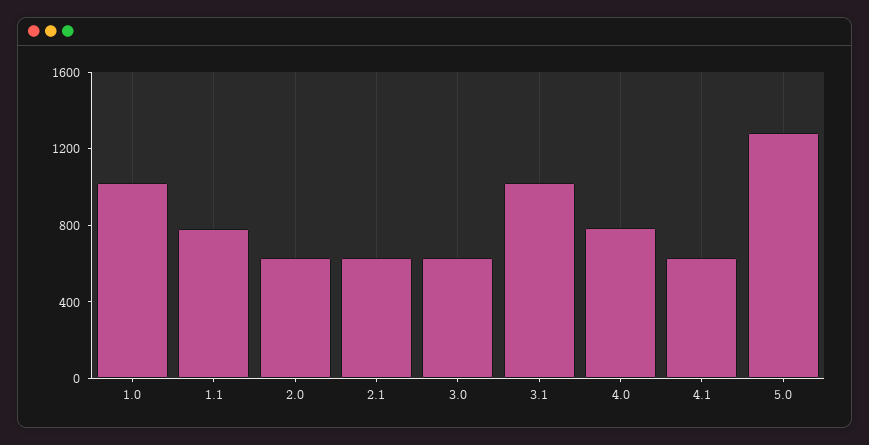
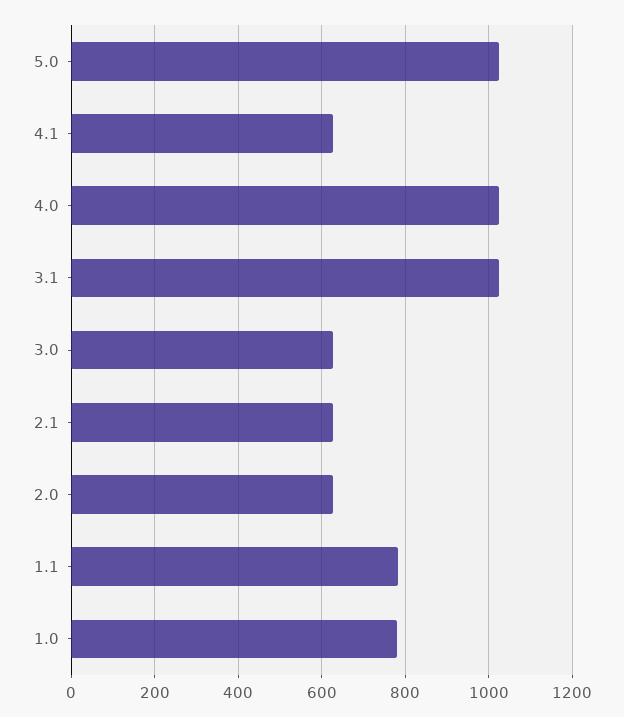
1.0: 1000 -> 780
4.0: 800 -> 1020
5.0: 1300 -> 1020

